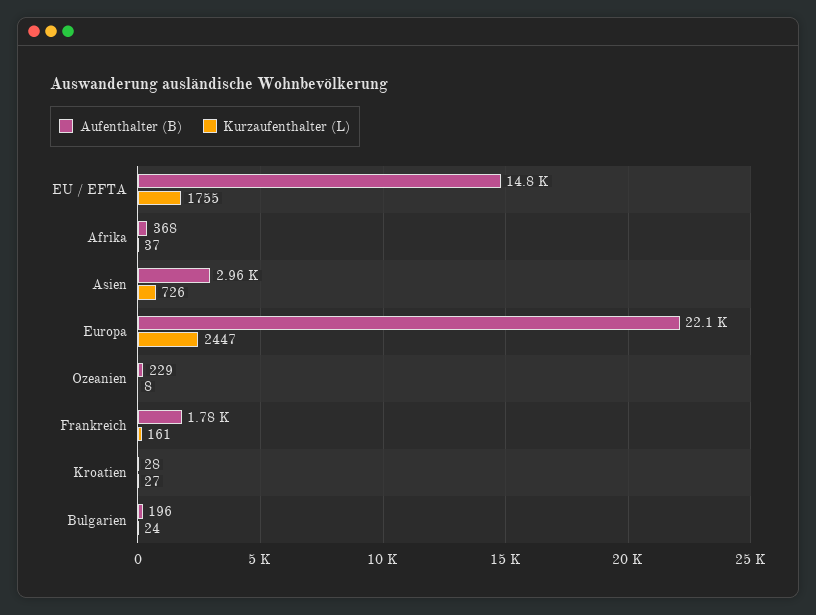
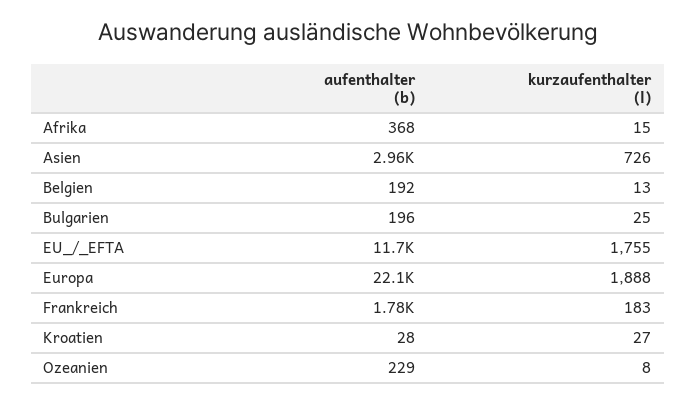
Aufenthalter (B), EU / EFTA: 14800 -> 11700
Kurzaufenthalter (L), Afrika: 37 -> 15
Kurzaufenthalter (L), Europa: 2447 -> 1888
Kurzaufenthalter (L), Frankreich: 161 -> 183
Kurzaufenthalter (L), Bulgarien: 24 -> 25
Aufenthalter (B), Belgien: none -> 192
Kurzaufenthalter (L), Belgien: none -> 13

